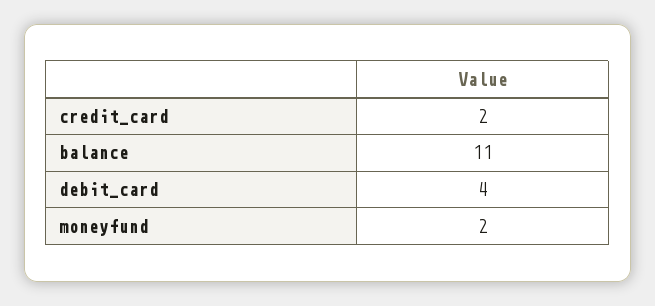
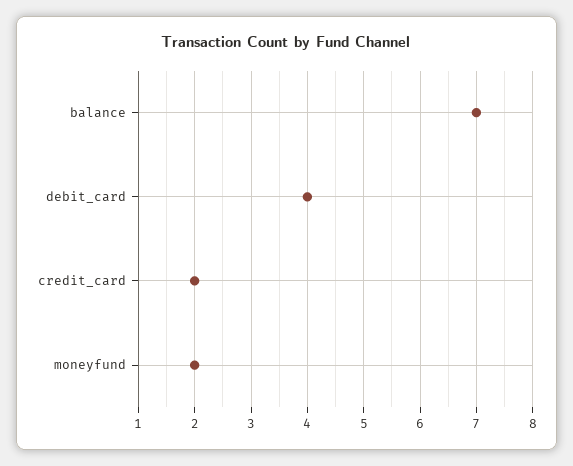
balance: 11 -> 7

